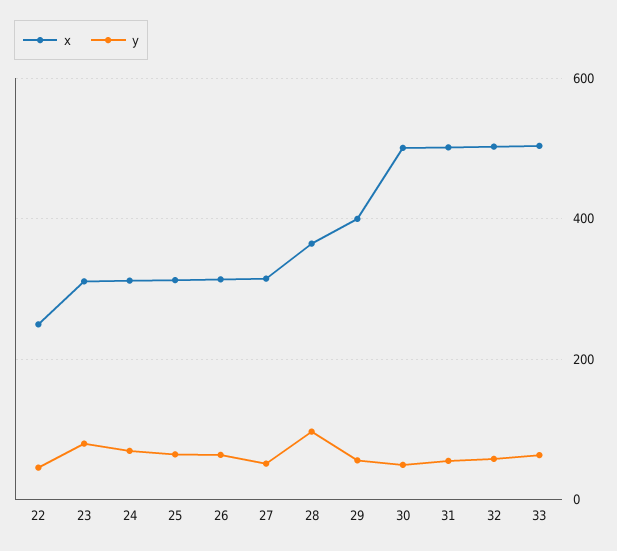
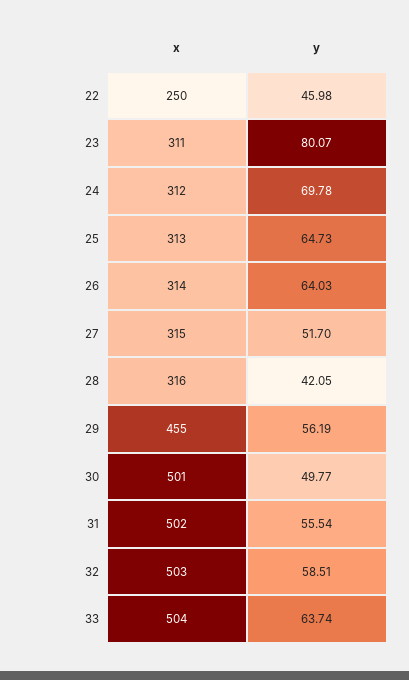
x, 28: 360 -> 316
y, 28: 100 -> 42.05
x, 29: 400 -> 455

